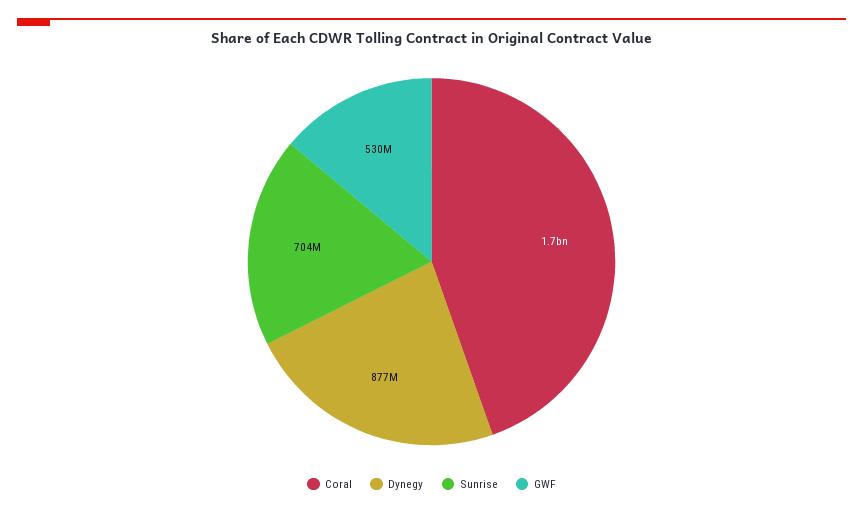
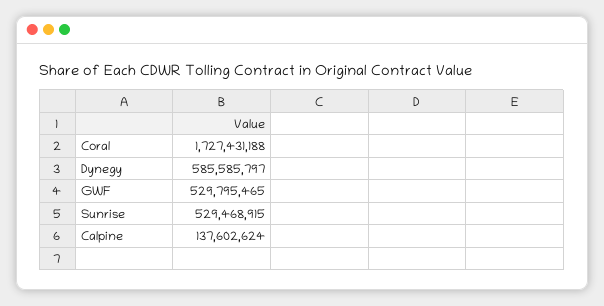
Dynegy: 877000000 -> 585585797
Sunrise: 704000000 -> 529468915
Calpine: none -> 137602624

